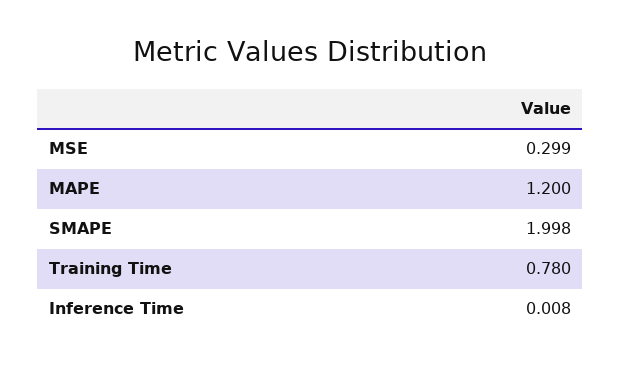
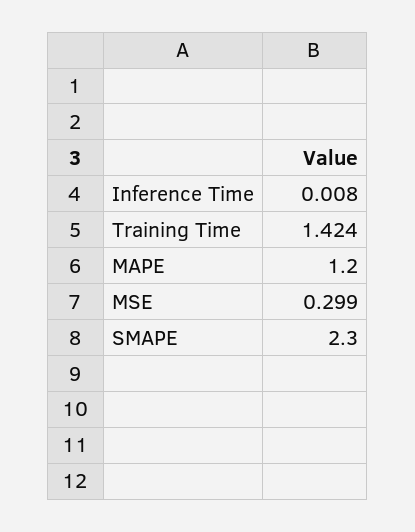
SMAPE: 1.998 -> 2.3
Training Time: 0.78 -> 1.424

